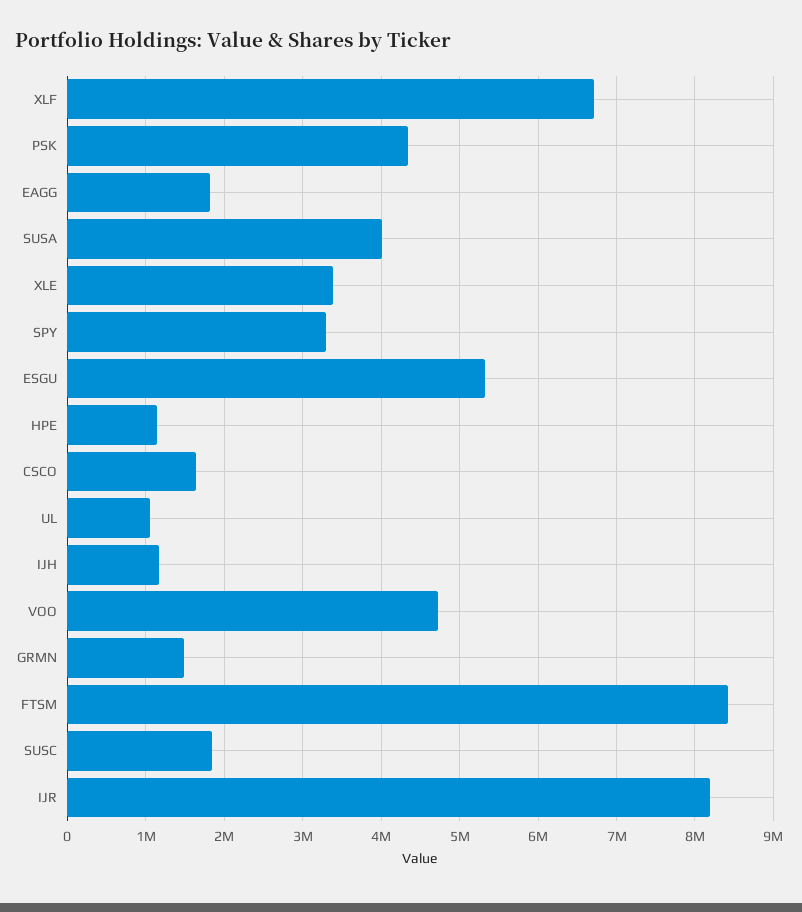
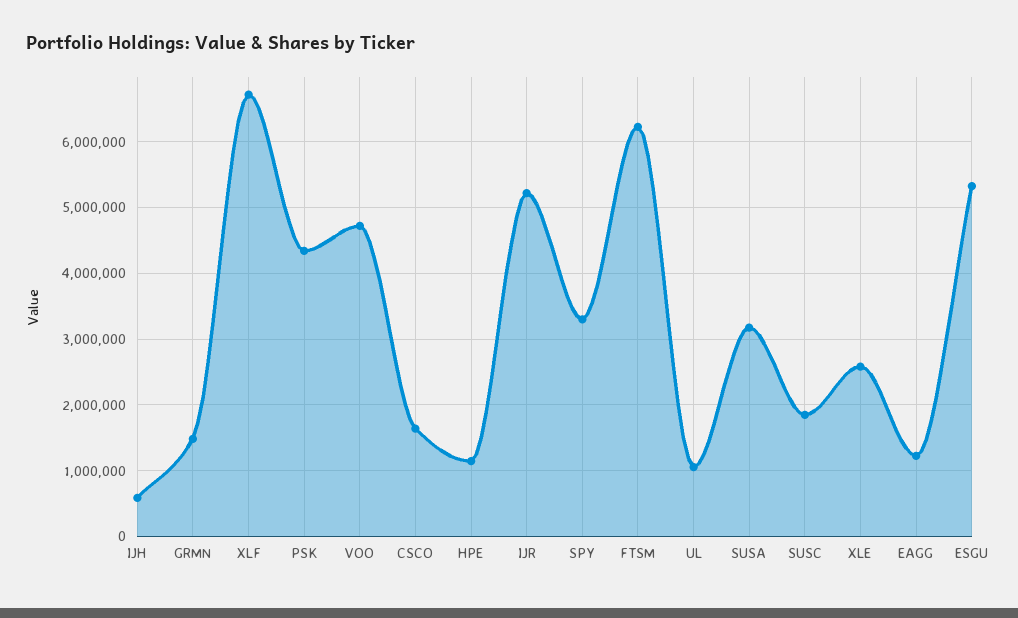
EAGG: 1800000 -> 1200000
SUSA: 4000000 -> 3200000
XLE: 3400000 -> 2600000
IJH: 1200000 -> 600000
FTSM: 8400000 -> 6200000
IJR: 8200000 -> 5200000

